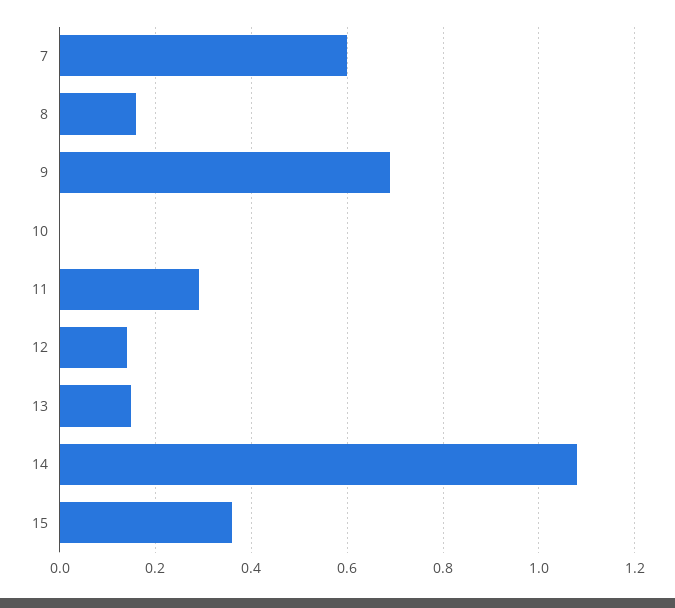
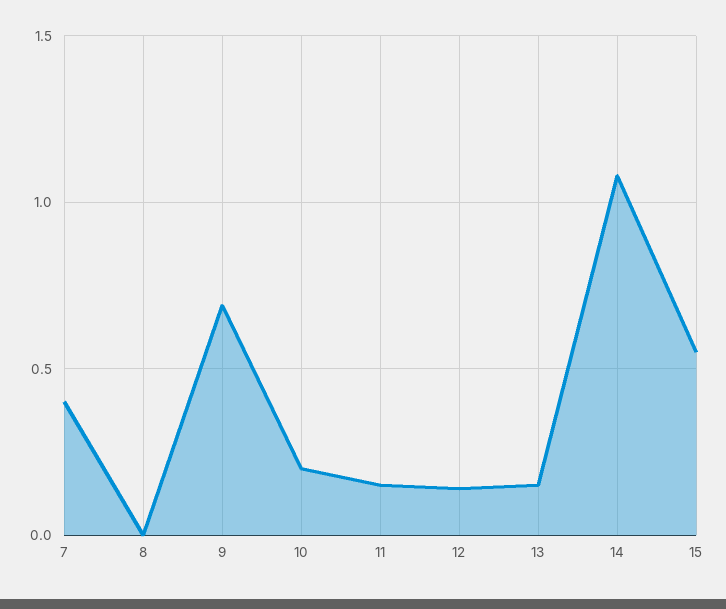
7: 0.6 -> 0.4
8: 0.15 -> 0
10: 0 -> 0.2
11: 0.3 -> 0.15
15: 0.35 -> 0.55

